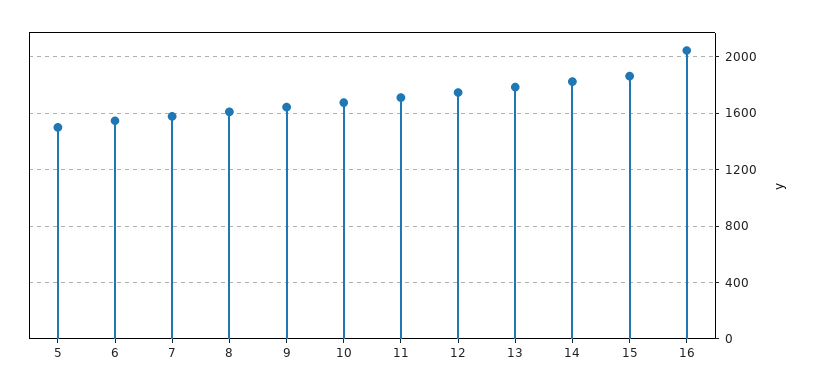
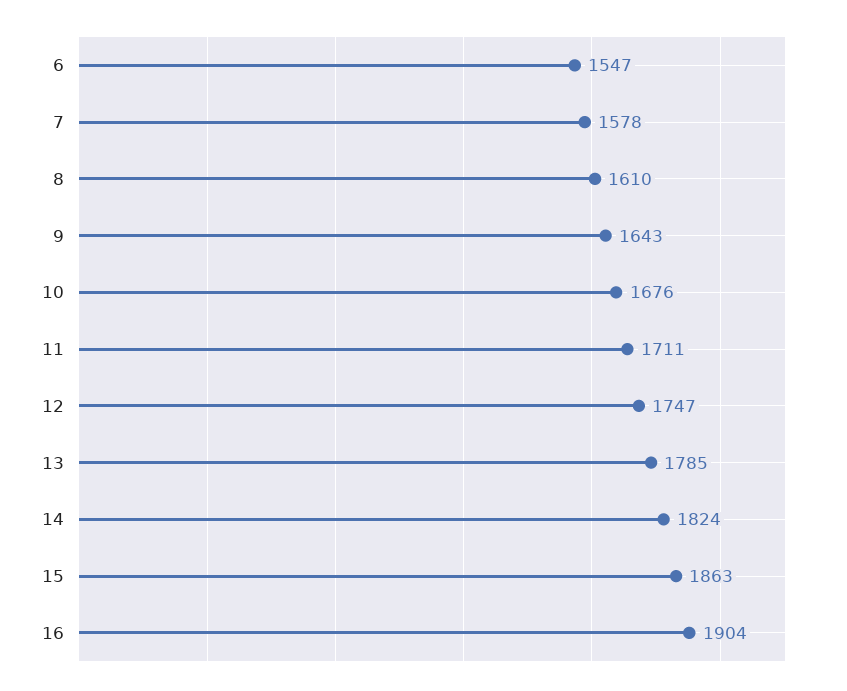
5: 1500 -> none
16: 2050 -> 1904

